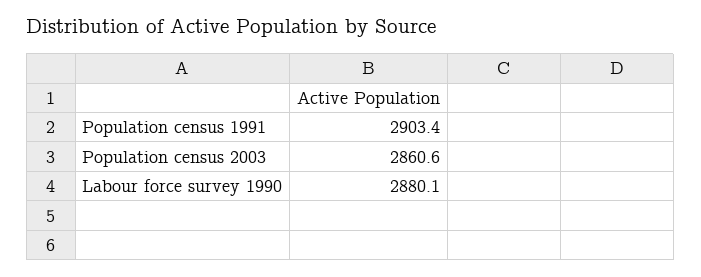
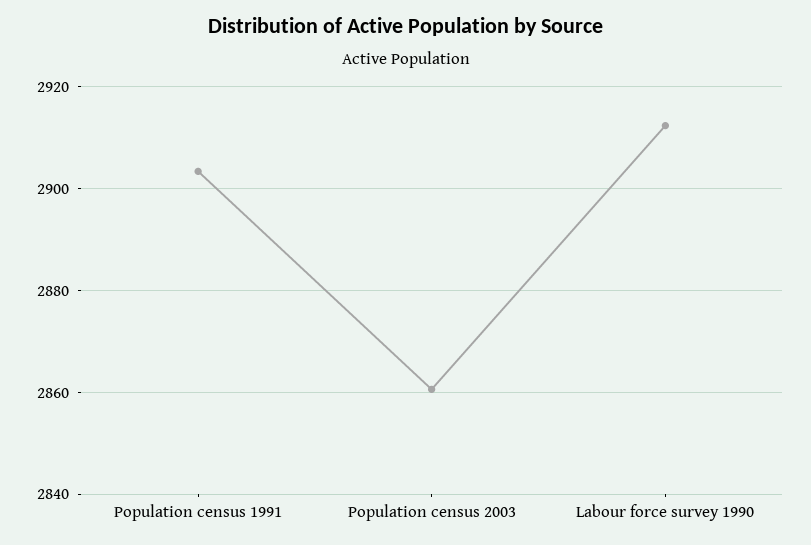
Labour force survey 1990: 2880.1 -> 2912

